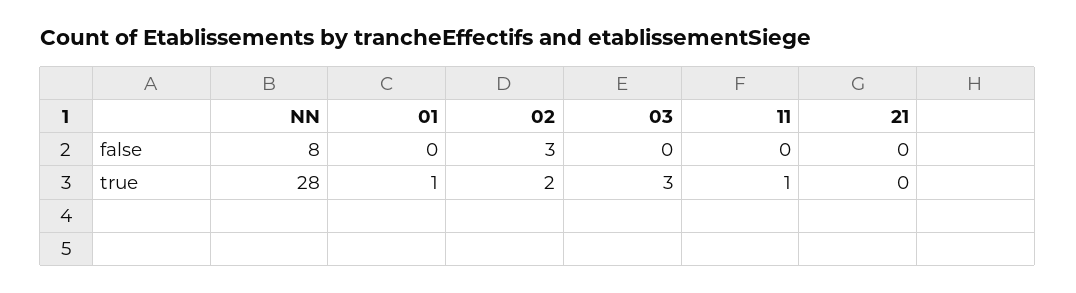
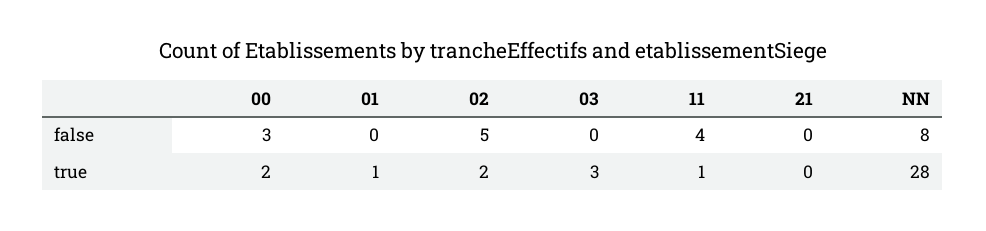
02, false: 3 -> 5
11, false: 0 -> 4
00, false: none -> 3
00, true: none -> 2

